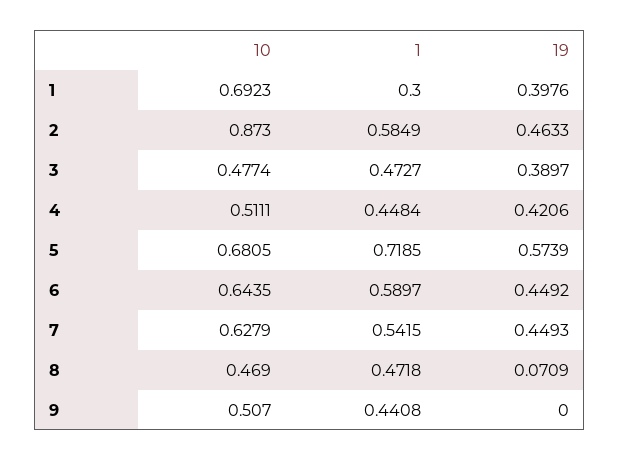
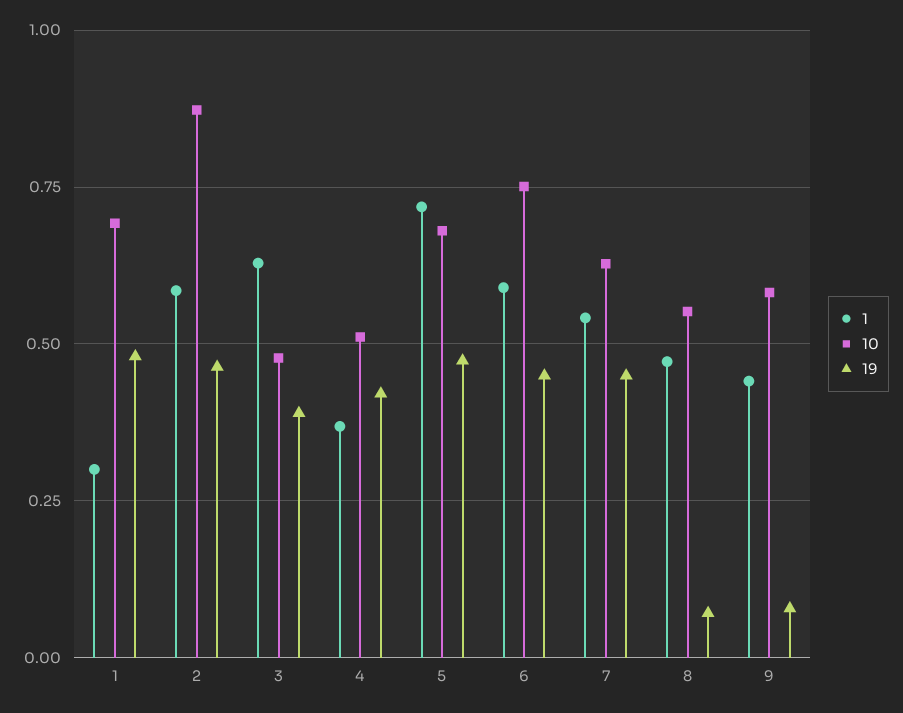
19, 1: 0.3976 -> 0.475
1, 3: 0.4727 -> 0.625
1, 4: 0.4484 -> 0.375
19, 5: 0.5739 -> 0.475
10, 6: 0.6435 -> 0.75
10, 8: 0.469 -> 0.55
10, 9: 0.507 -> 0.575
19, 9: 0 -> 0.075

